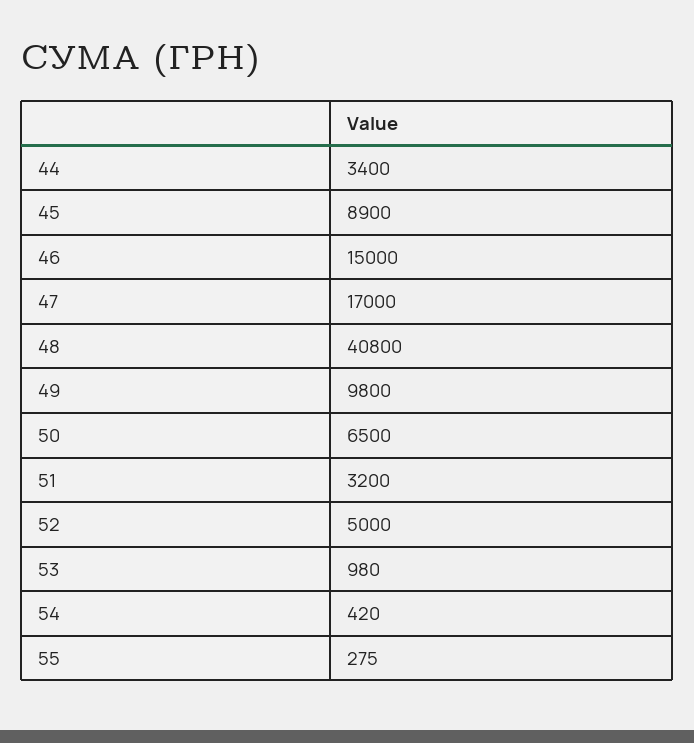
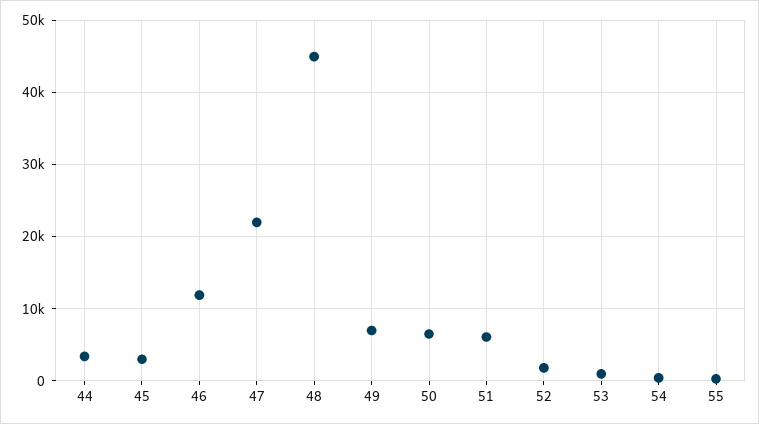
45: 8900 -> 3000
46: 15000 -> 12000
47: 17000 -> 22000
48: 40800 -> 45000
49: 9800 -> 7000
51: 3200 -> 6000
52: 5000 -> 2000

